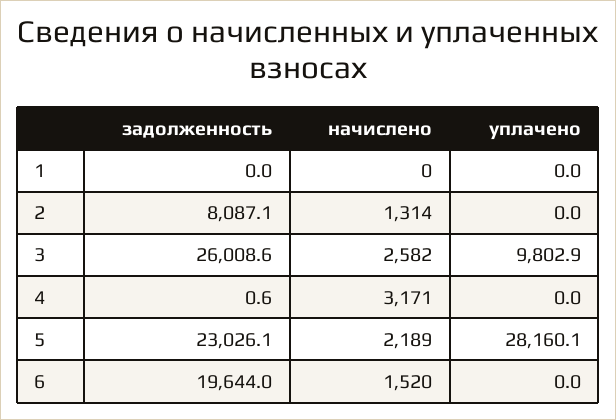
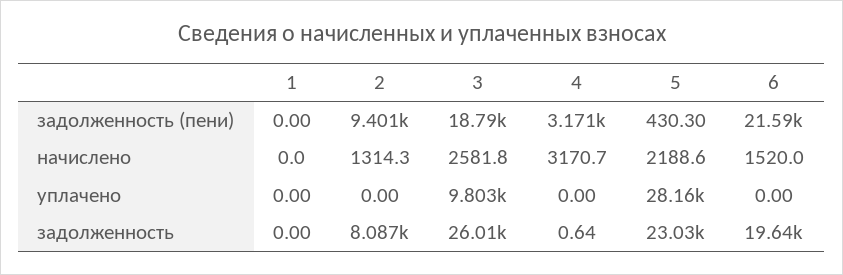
задолженность (пени), 1: none -> 0
задолженность (пени), 2: none -> 9401
задолженность (пени), 3: none -> 18790
задолженность (пени), 4: none -> 3171
задолженность (пени), 5: none -> 430.3
задолженность (пени), 6: none -> 21590

